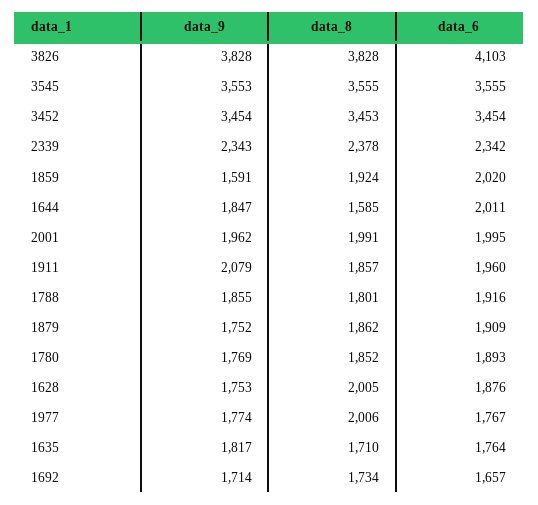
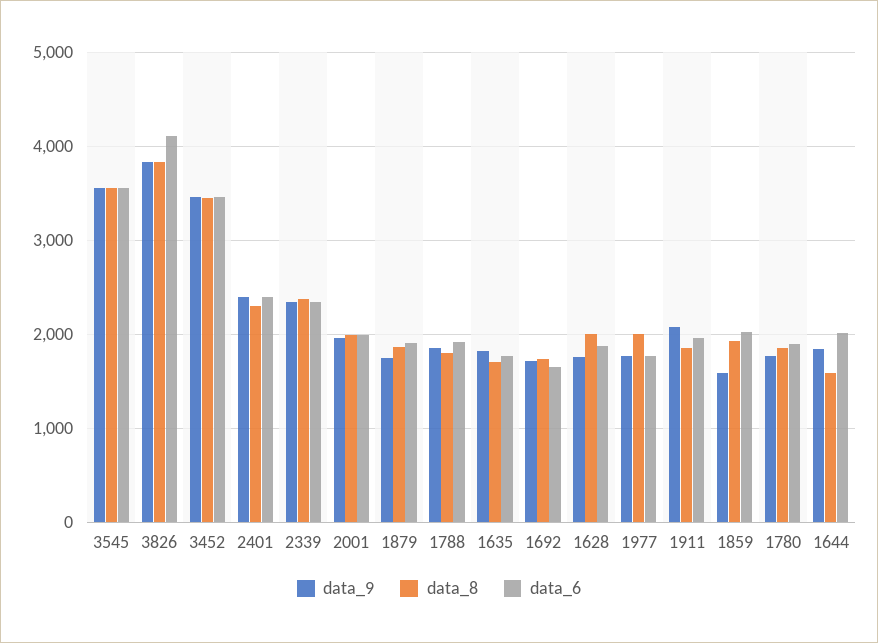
data_9, 2401: none -> 2400
data_8, 2401: none -> 2300
data_6, 2401: none -> 2400

